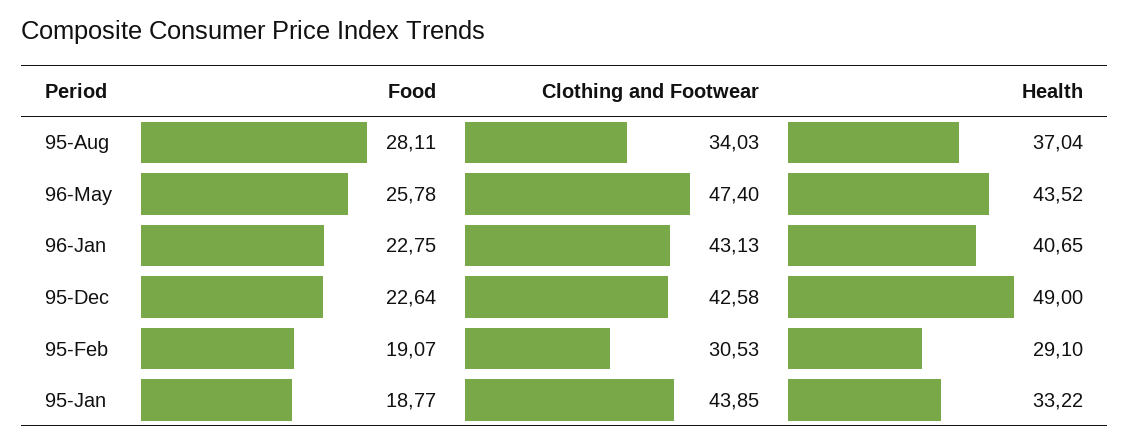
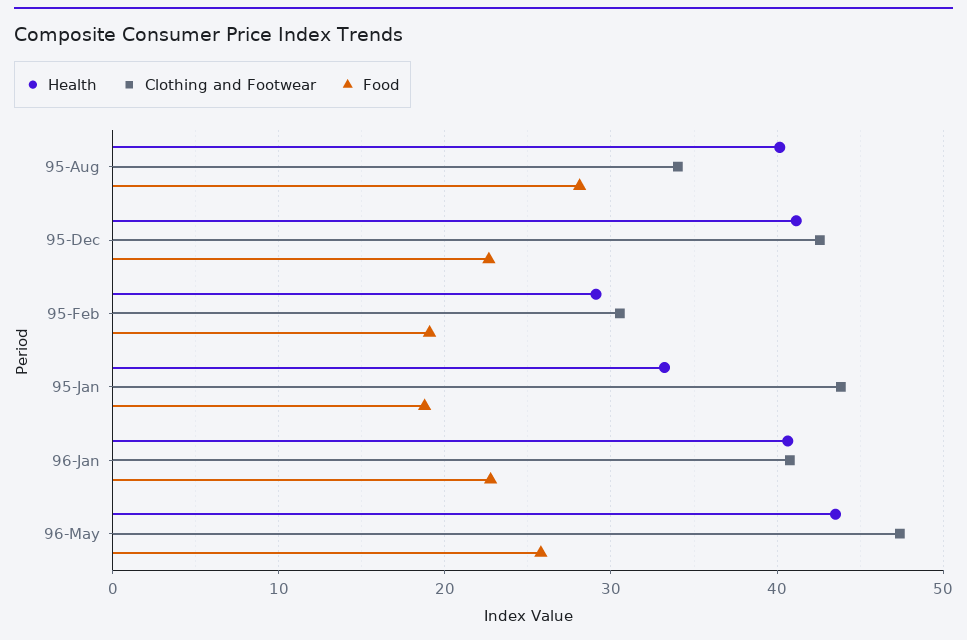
Health, 95-Aug: 37.04 -> 40
Clothing and Footwear, 96-Jan: 43.13 -> 41
Health, 95-Dec: 49 -> 41

